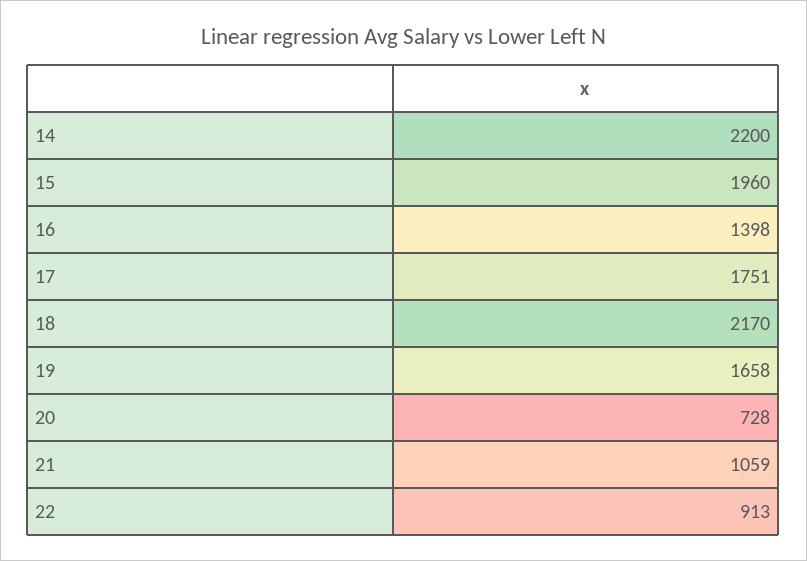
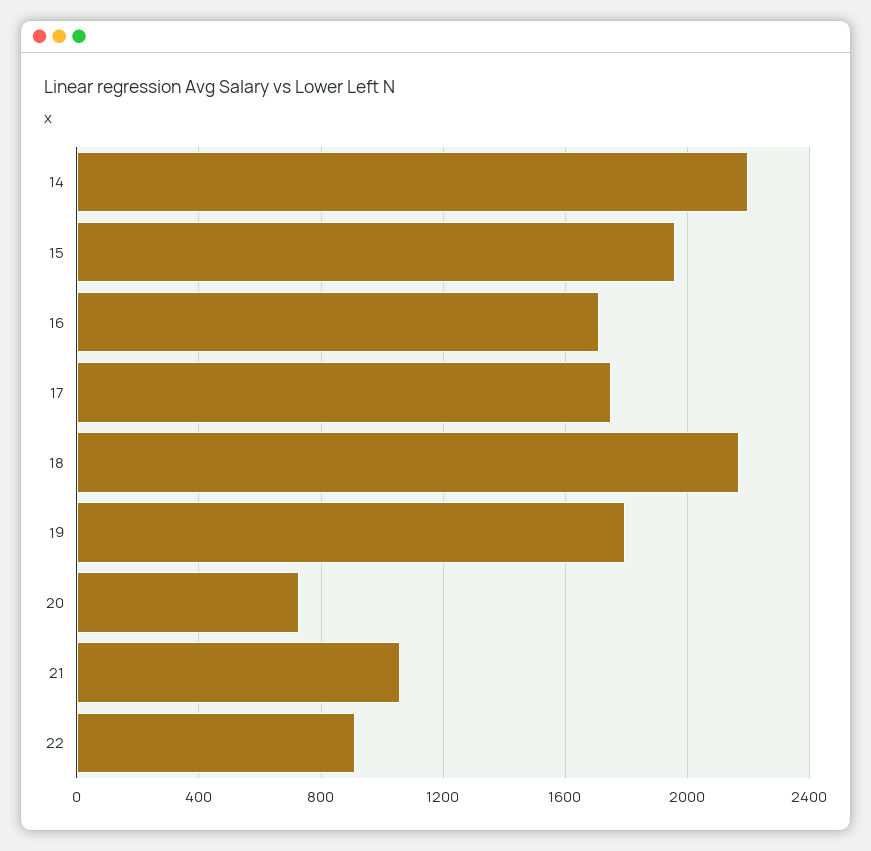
16: 1398 -> 1700
19: 1658 -> 1800

